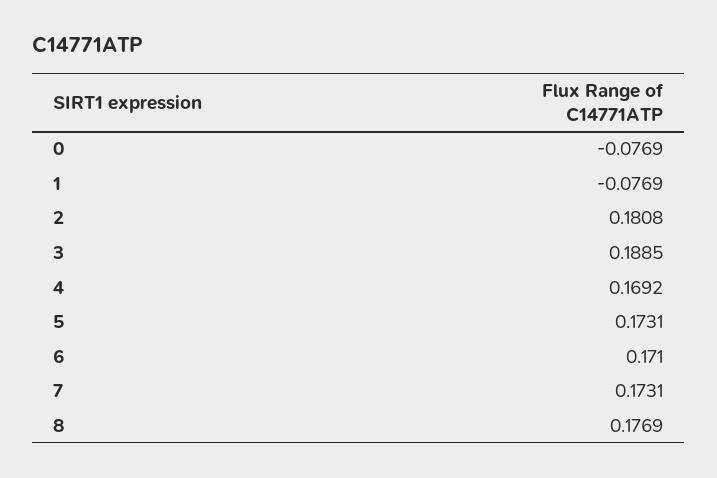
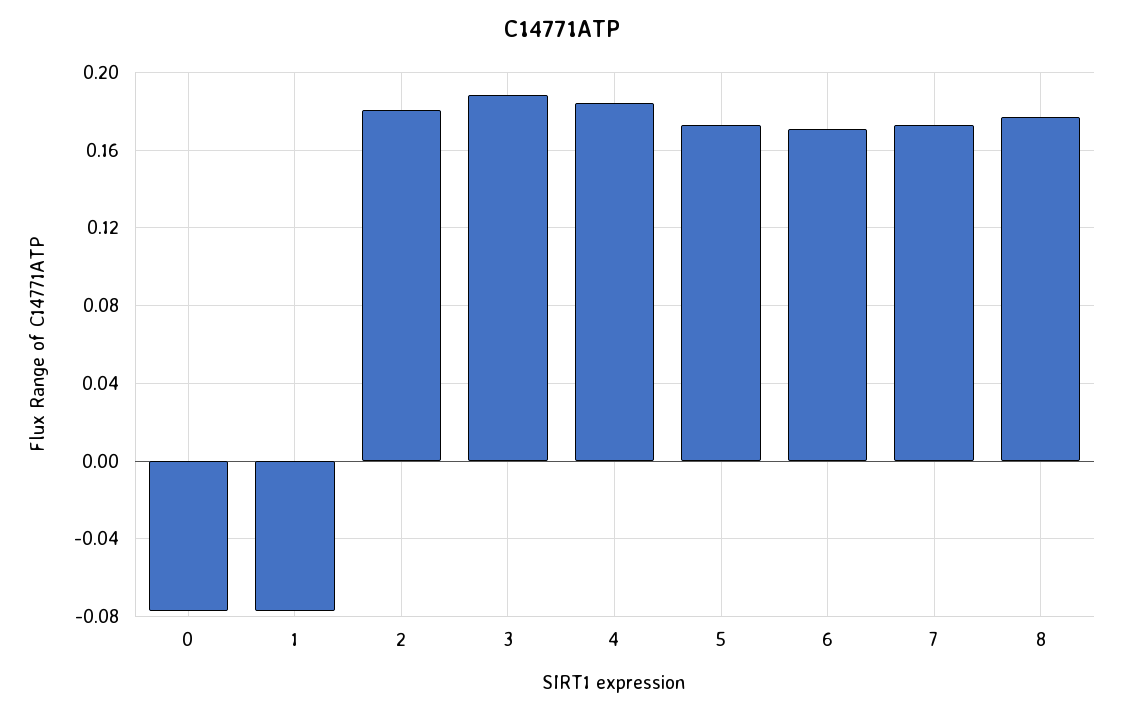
4: 0.1692 -> 0.185

